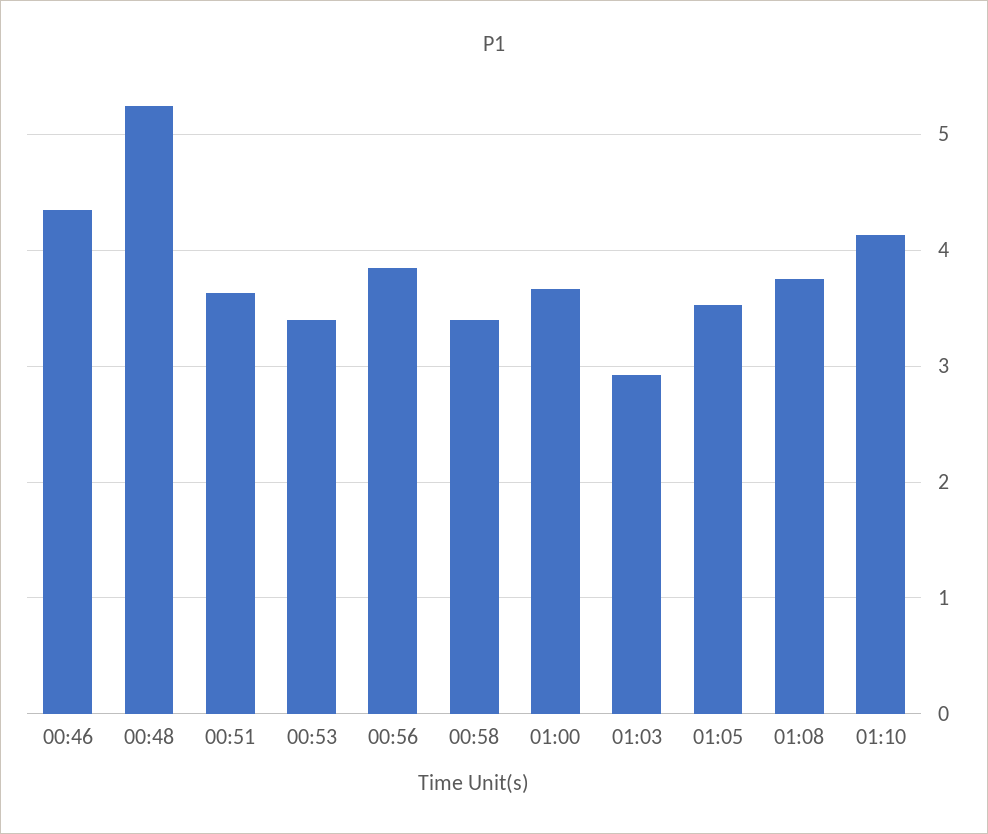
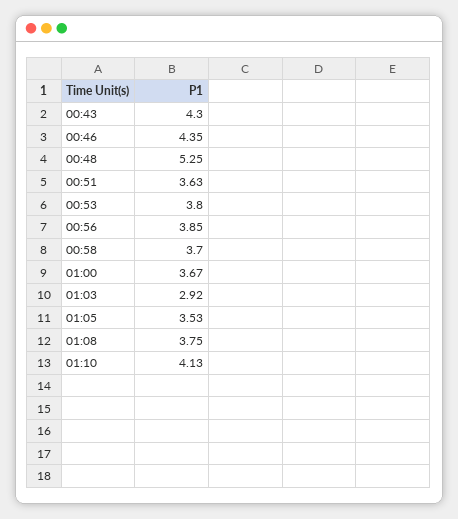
00:53: 3.4 -> 3.8
00:58: 3.4 -> 3.7
00:43: none -> 4.3

